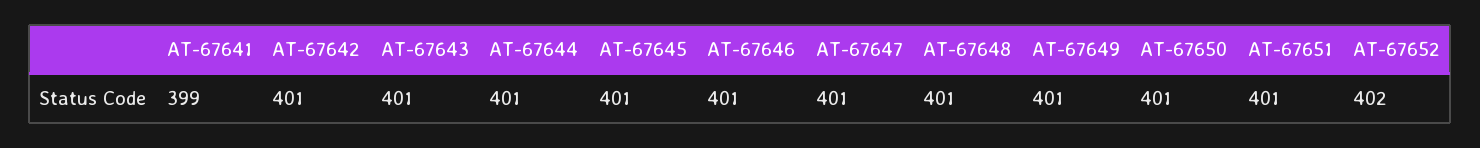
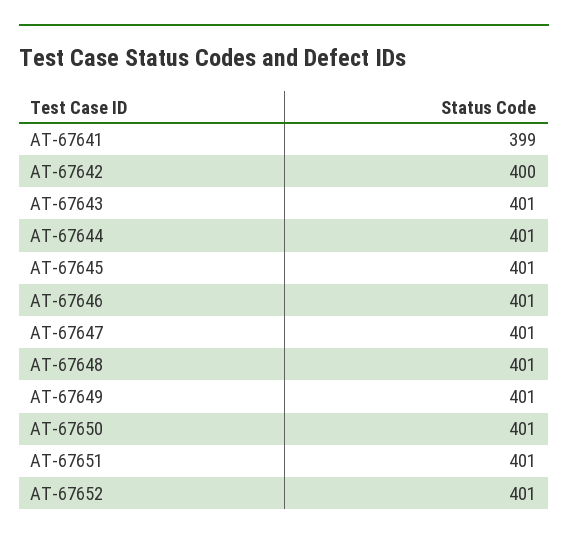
AT-67642: 401 -> 400
AT-67652: 402 -> 401

